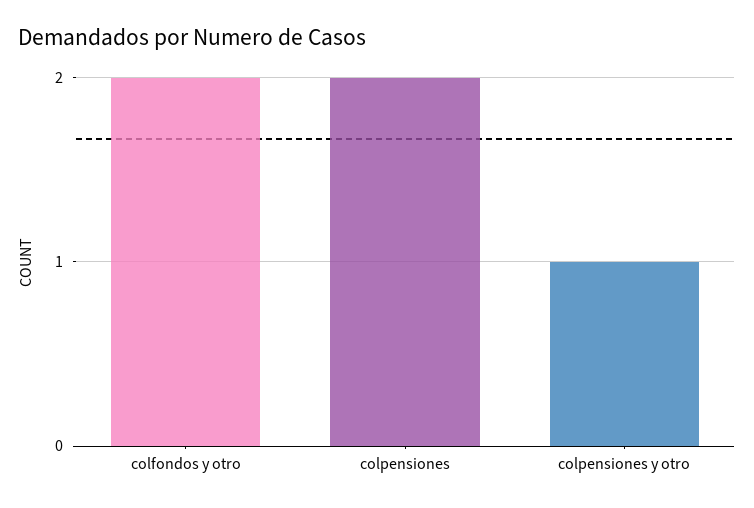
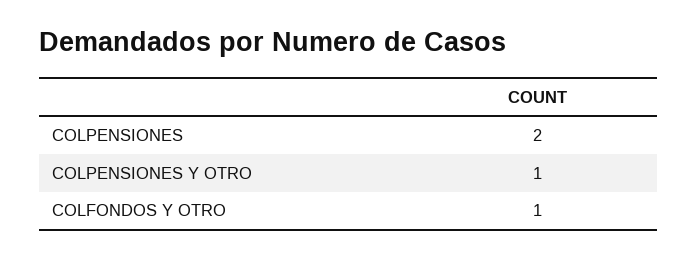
colfondos y otro: 2 -> 1

